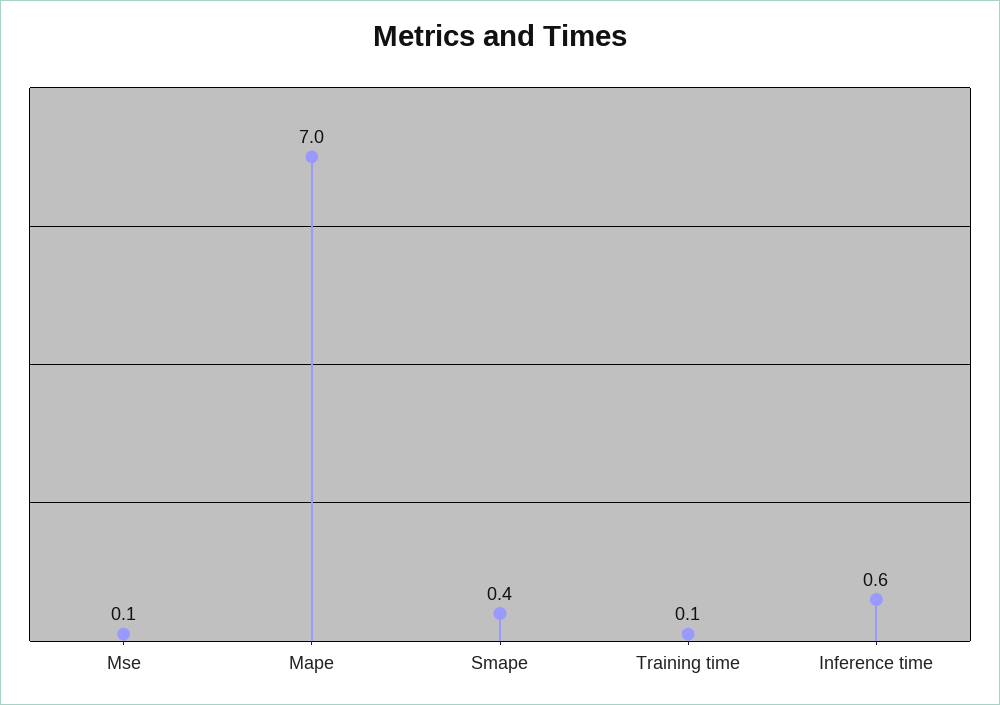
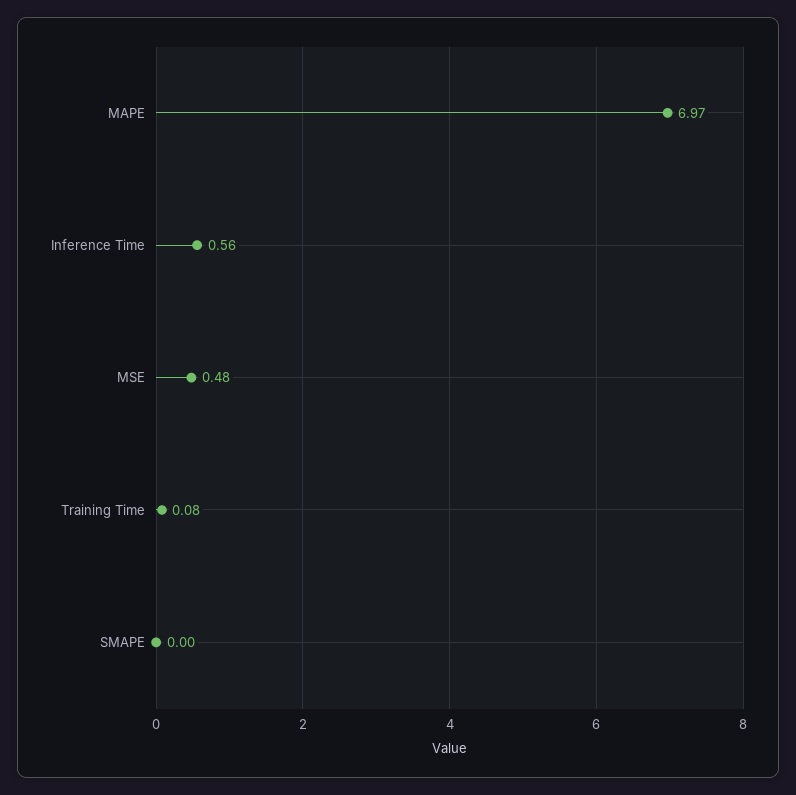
Mse: 0.1 -> 0.48
Smape: 0.4 -> 0

